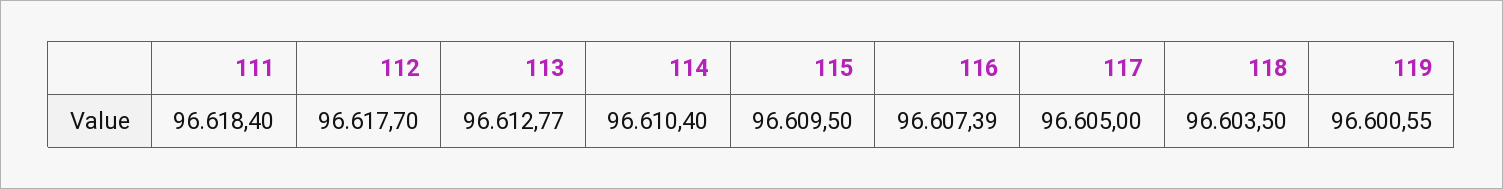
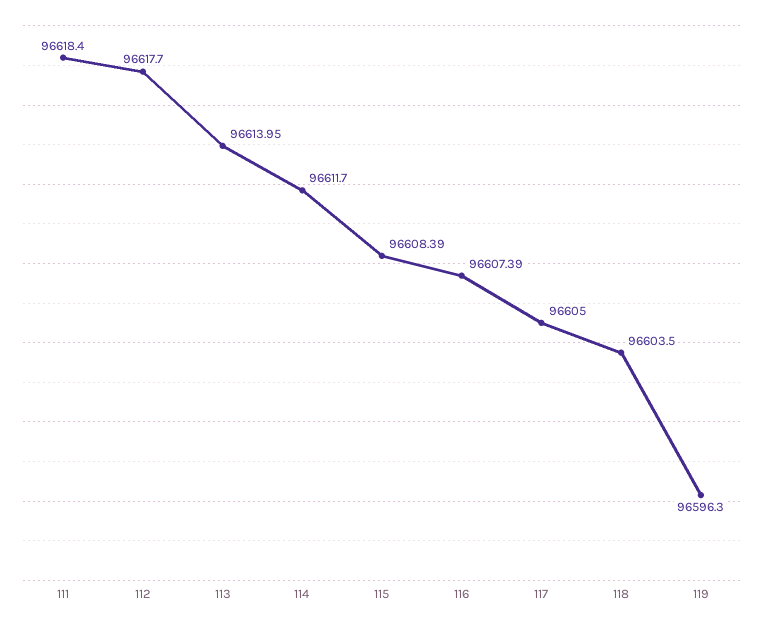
113: 96612.77 -> 96613.95
114: 96610.4 -> 96611.7
115: 96609.5 -> 96608.39
119: 96600.55 -> 96596.3

